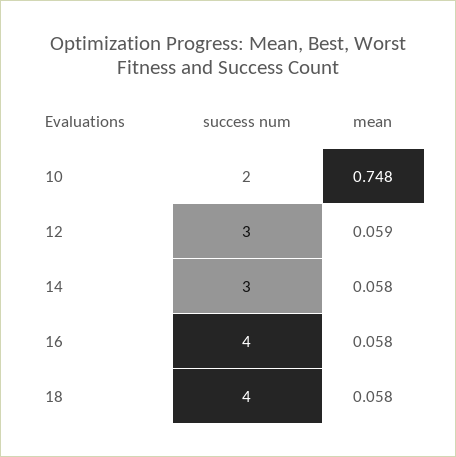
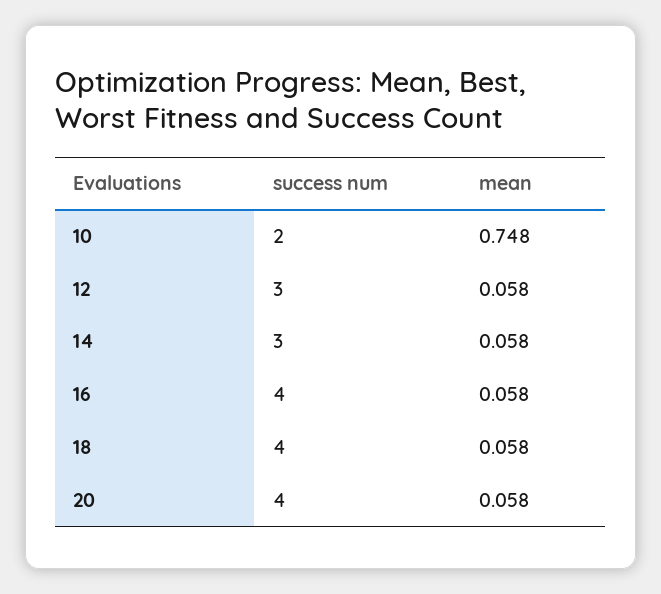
mean, 12: 0.059 -> 0.058
success num, 20: none -> 4
mean, 20: none -> 0.058

